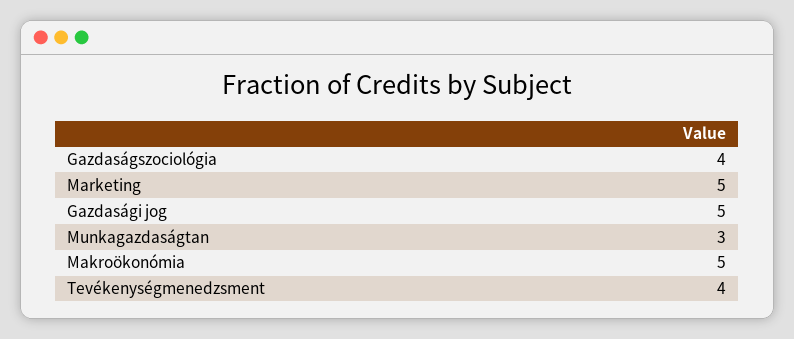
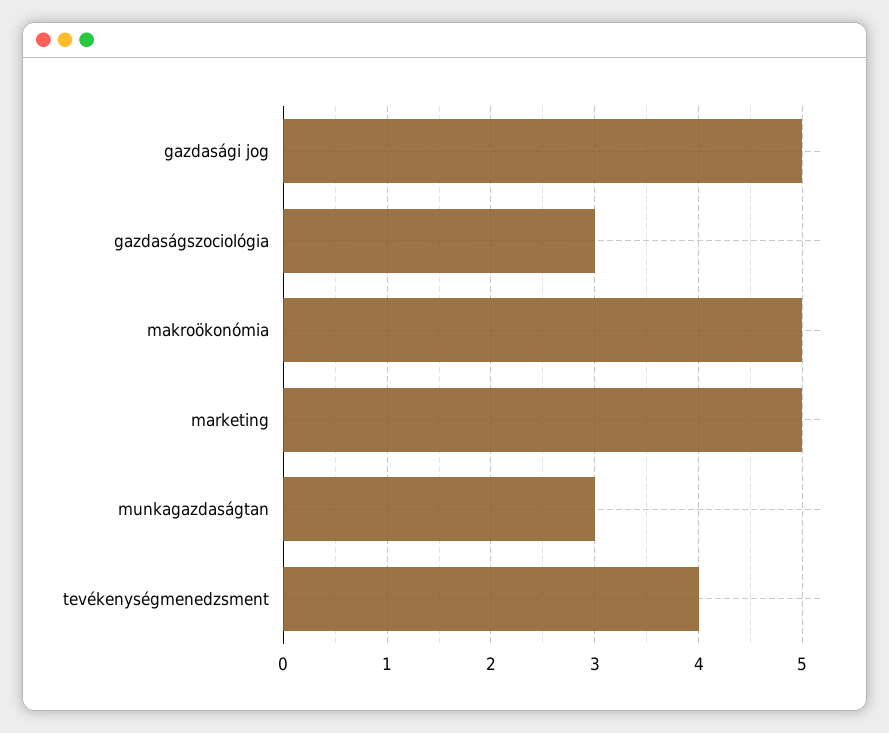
Gazdaságszociológia: 4 -> 3

